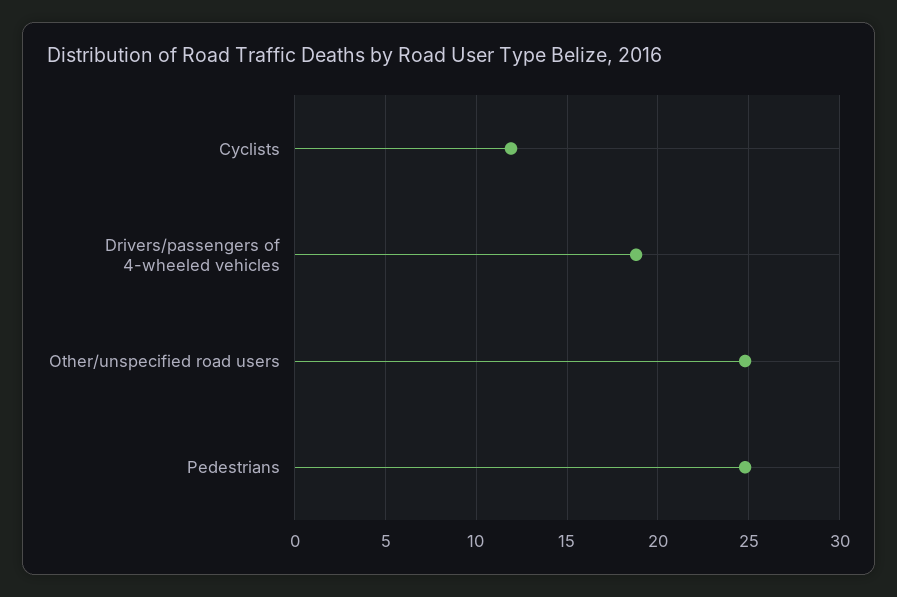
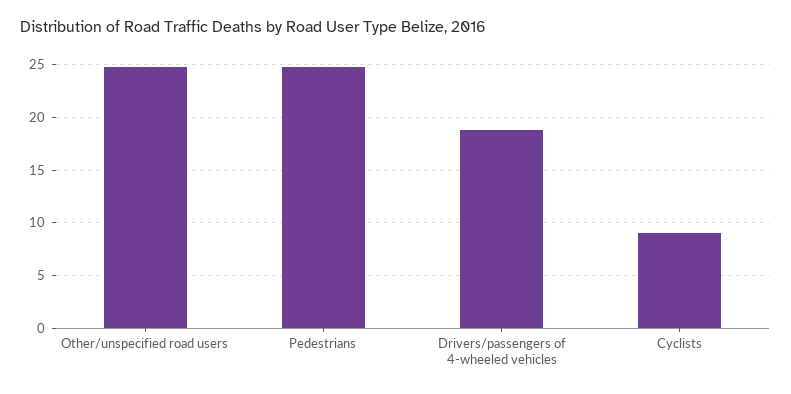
Cyclists: 12 -> 9

